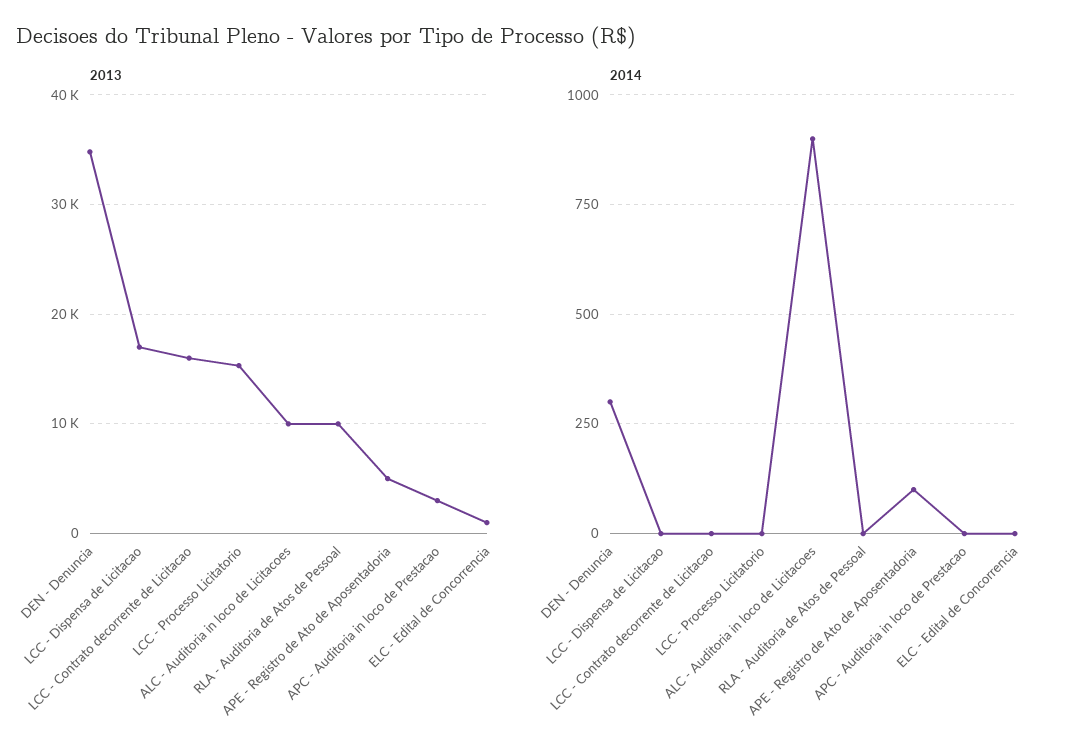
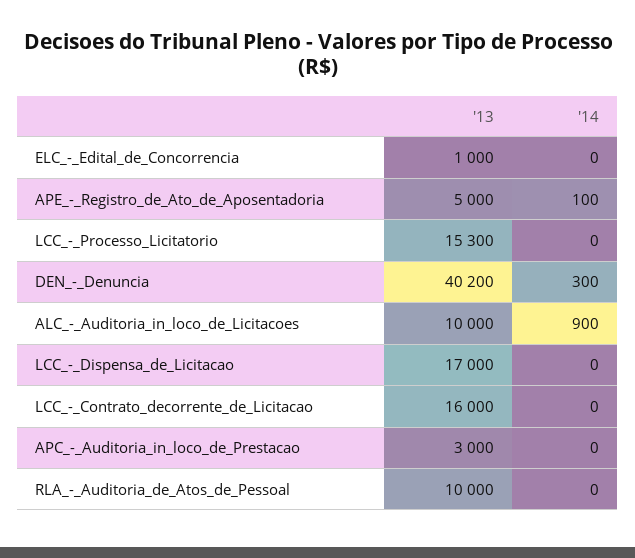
2013, DEN - Denuncia: 35000 -> 40200

